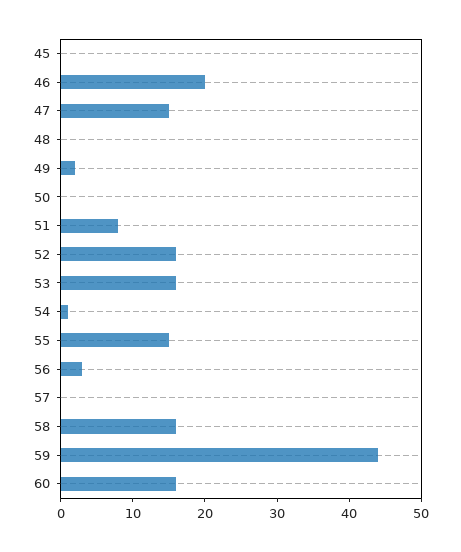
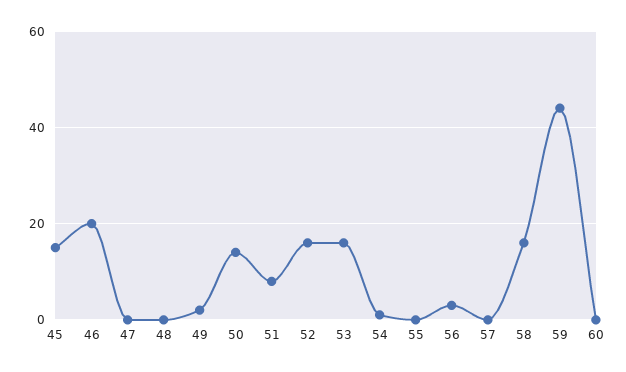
45: 0 -> 15
47: 15 -> 0
50: 0 -> 15
55: 15 -> 0
60: 15 -> 0

